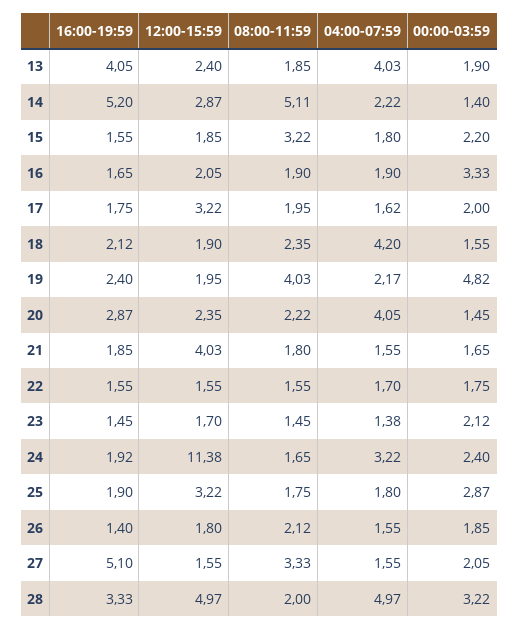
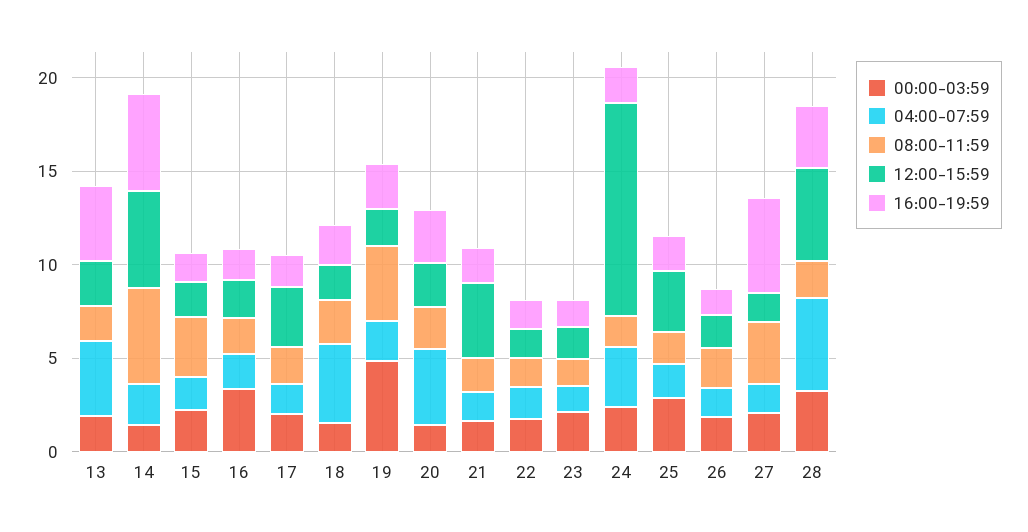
12:00-15:59, 14: 2.87 -> 5

